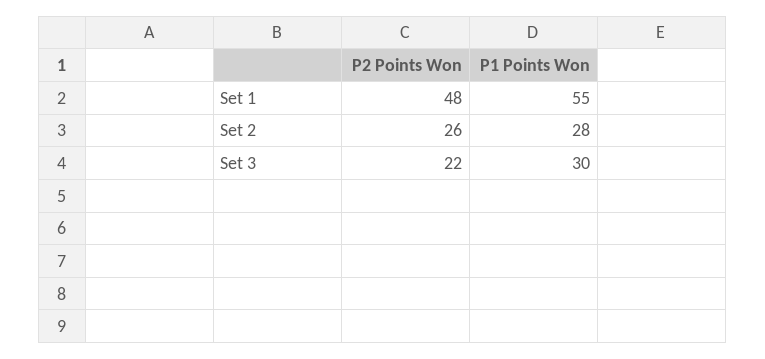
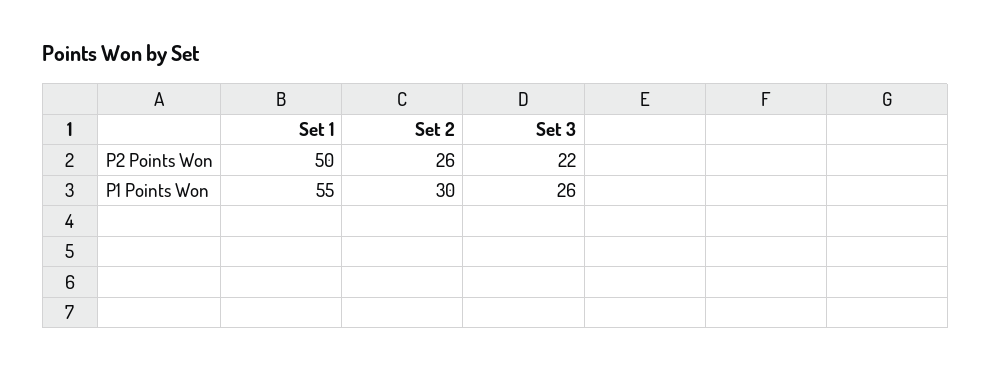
P2 Points Won, Set 1: 48 -> 50
P1 Points Won, Set 2: 28 -> 30
P1 Points Won, Set 3: 30 -> 26

